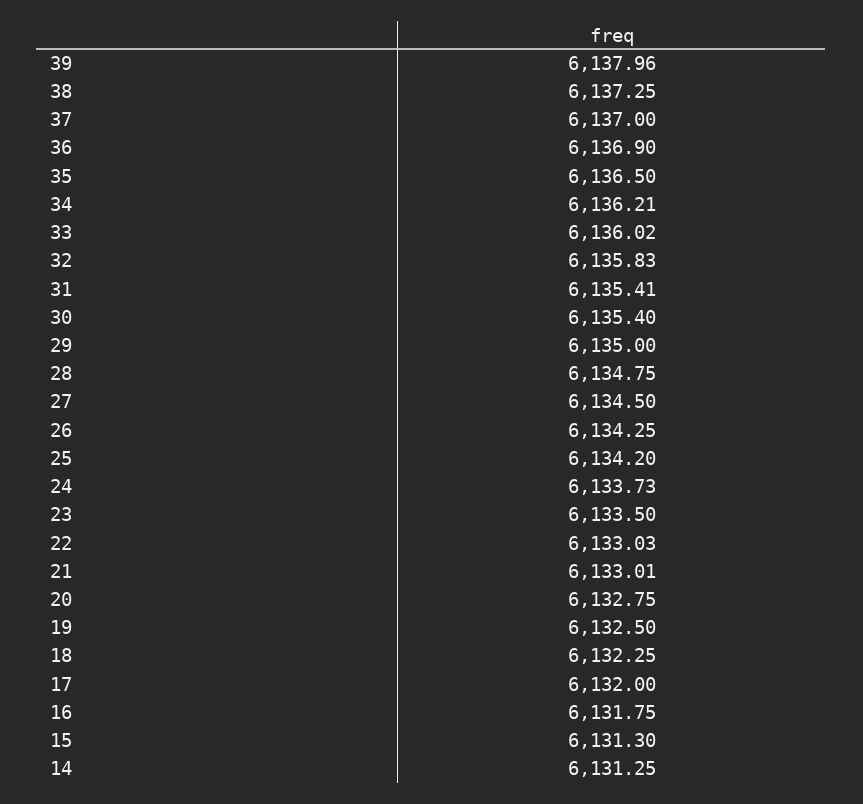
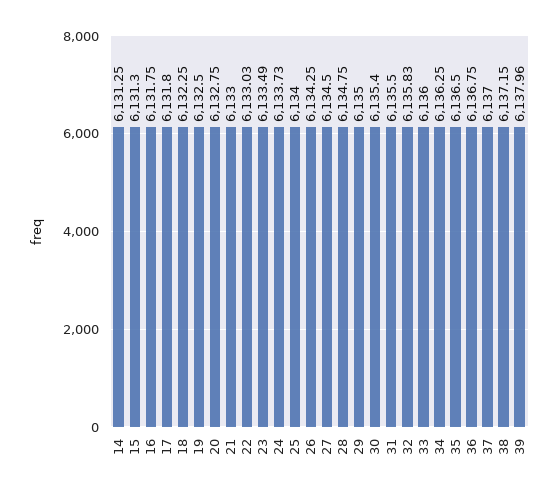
38: 6137.25 -> 6137.15
36: 6136.9 -> 6136.75
34: 6136.21 -> 6136.25
33: 6136.02 -> 6136
31: 6135.41 -> 6135.5
25: 6134.2 -> 6134
23: 6133.5 -> 6133.49
21: 6133.01 -> 6133
17: 6132 -> 6131.8

